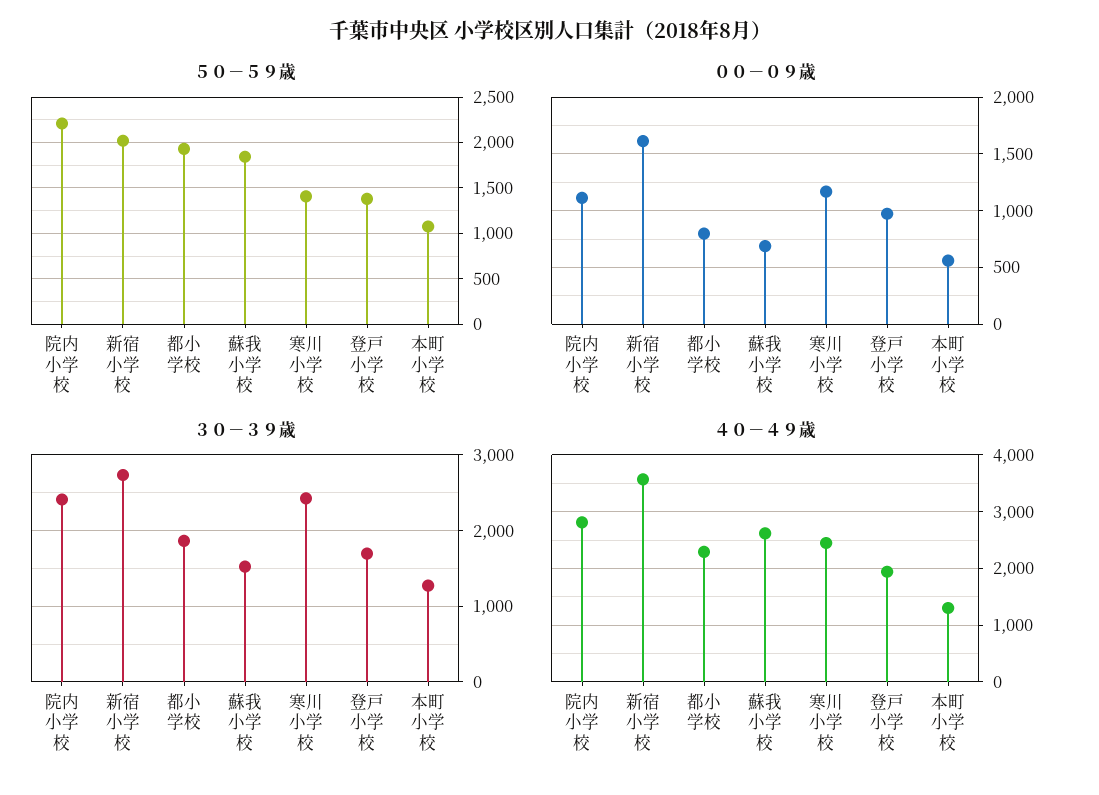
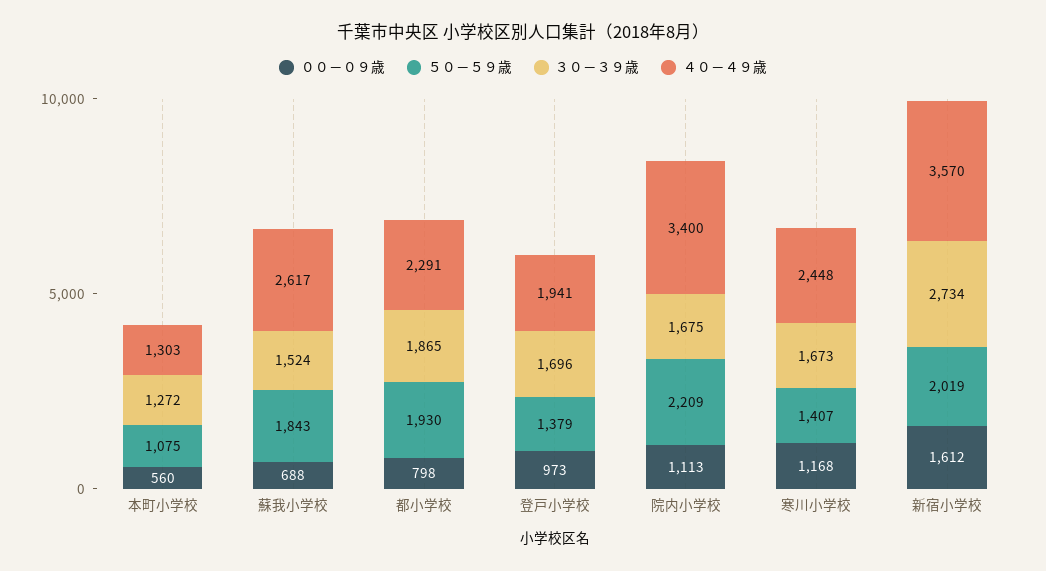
３０－３９歳, 院内小学校: 2400 -> 1675
３０－３９歳, 寒川小学校: 2400 -> 1673
４０－４９歳, 院内小学校: 2800 -> 3400

